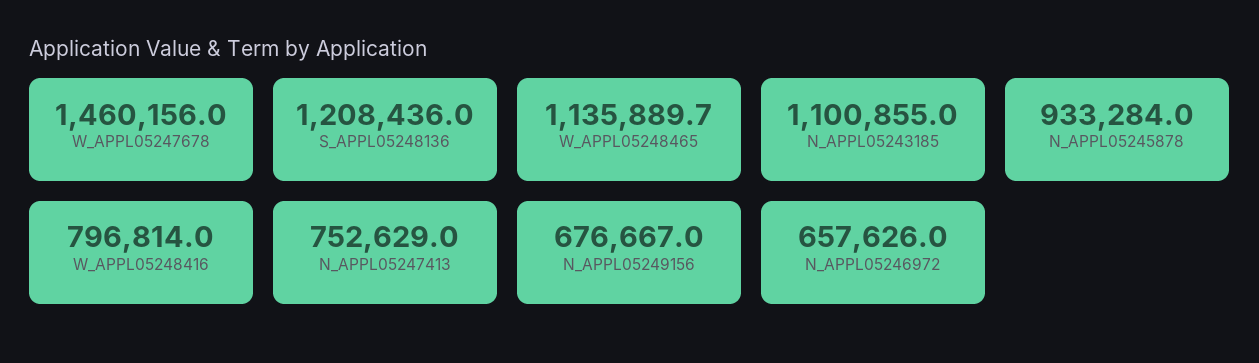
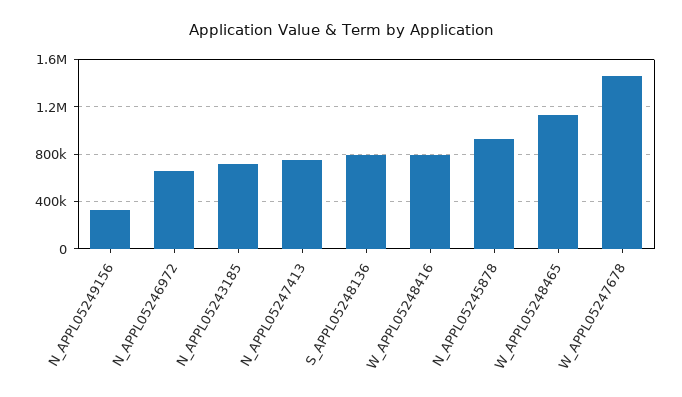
S_APPL05248136: 1208436 -> 800000
N_APPL05243185: 1100855 -> 700000
N_APPL05249156: 676667 -> 300000

